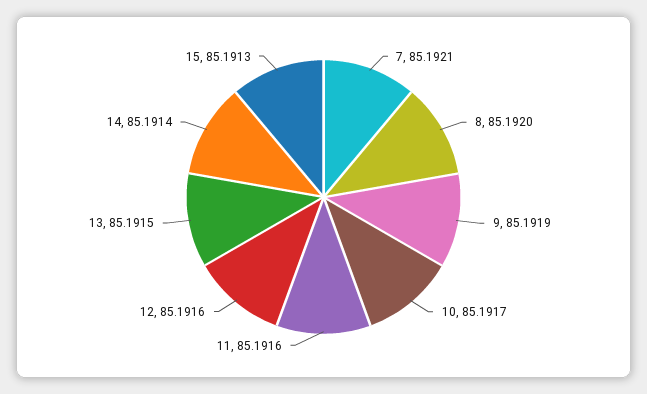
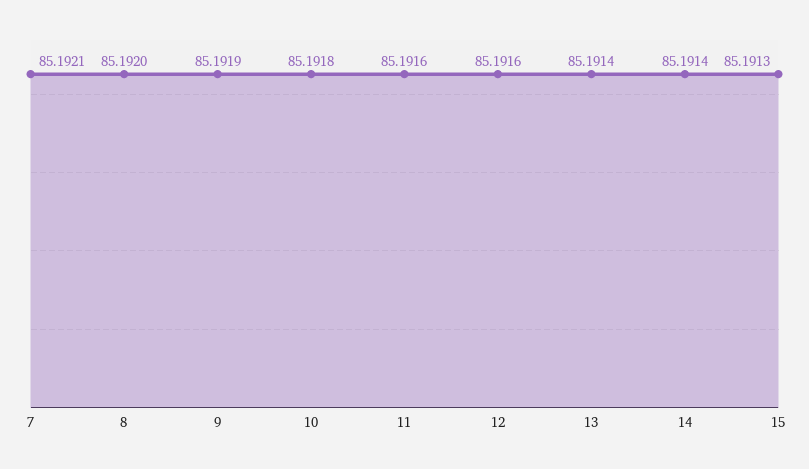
10: 85.1917 -> 85.1918
13: 85.1915 -> 85.1914

